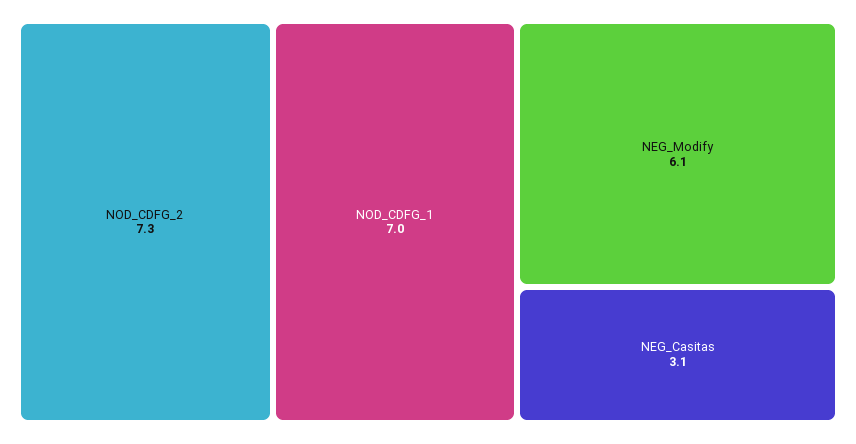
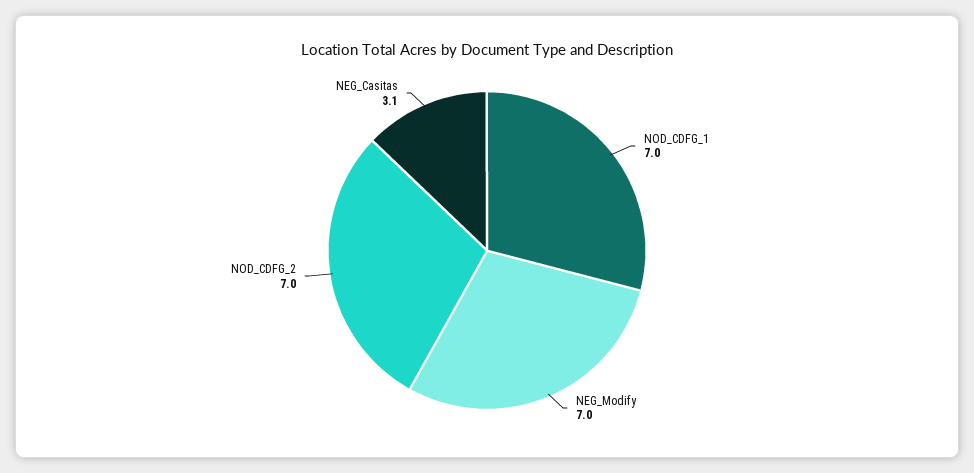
NOD_CDFG_2: 7.3 -> 7
NEG_Modify: 6.1 -> 7

